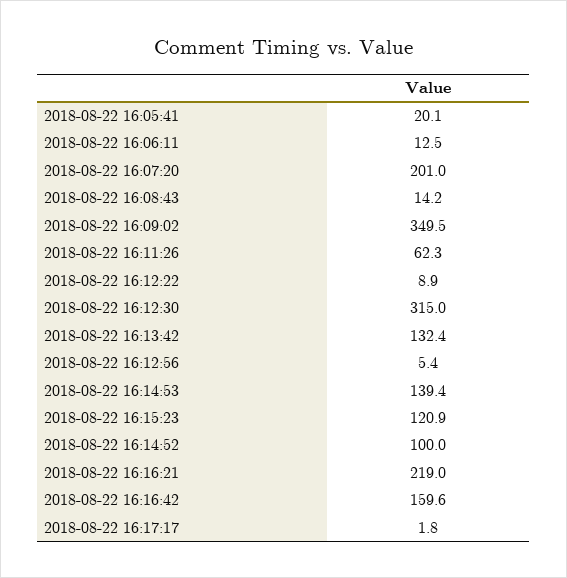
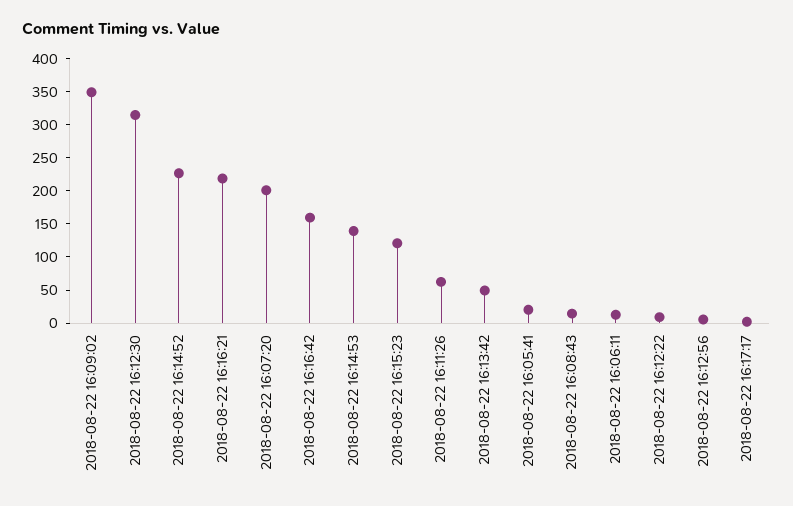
2018-08-22 16:13:42: 132.4 -> 50
2018-08-22 16:14:52: 100 -> 225

